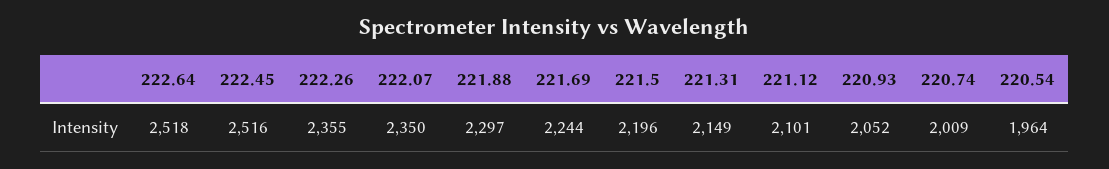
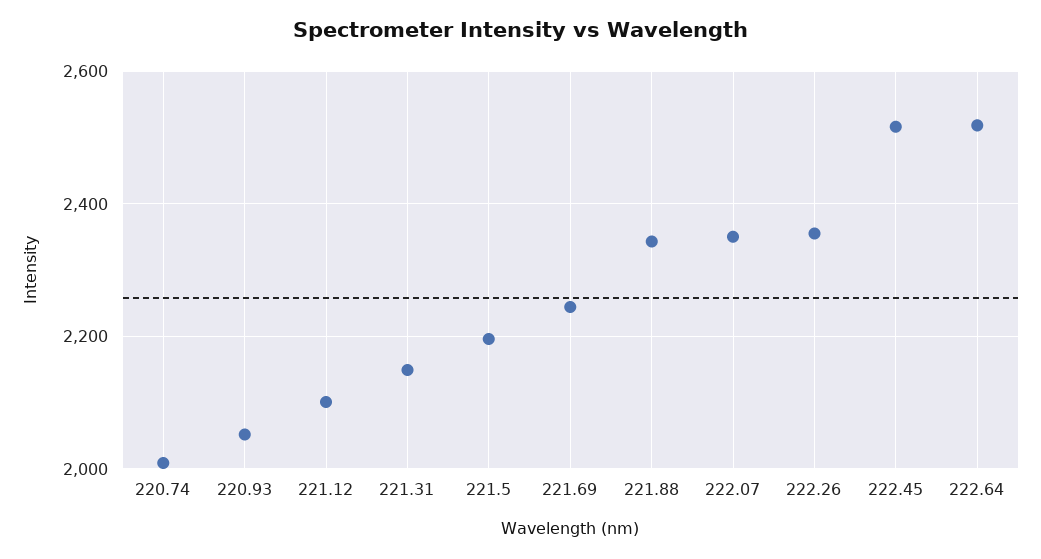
221.88: 2297 -> 2340
220.54: 1964 -> none

